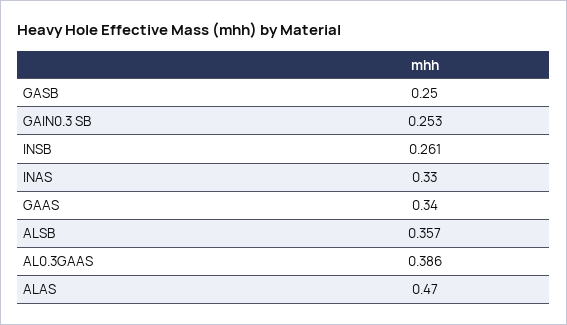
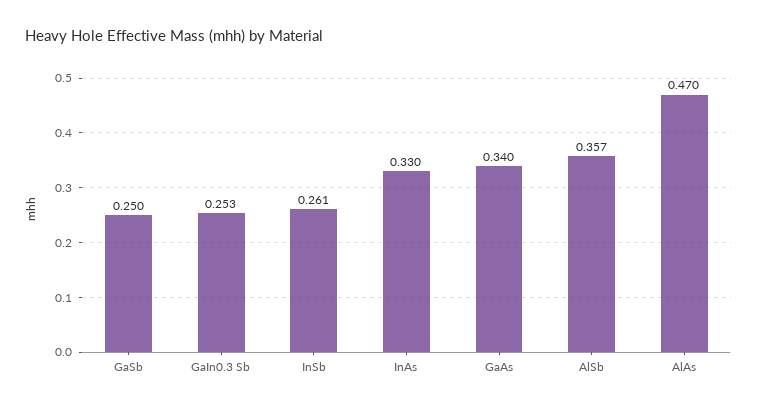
AL0.3GAAS: 0.386 -> none

